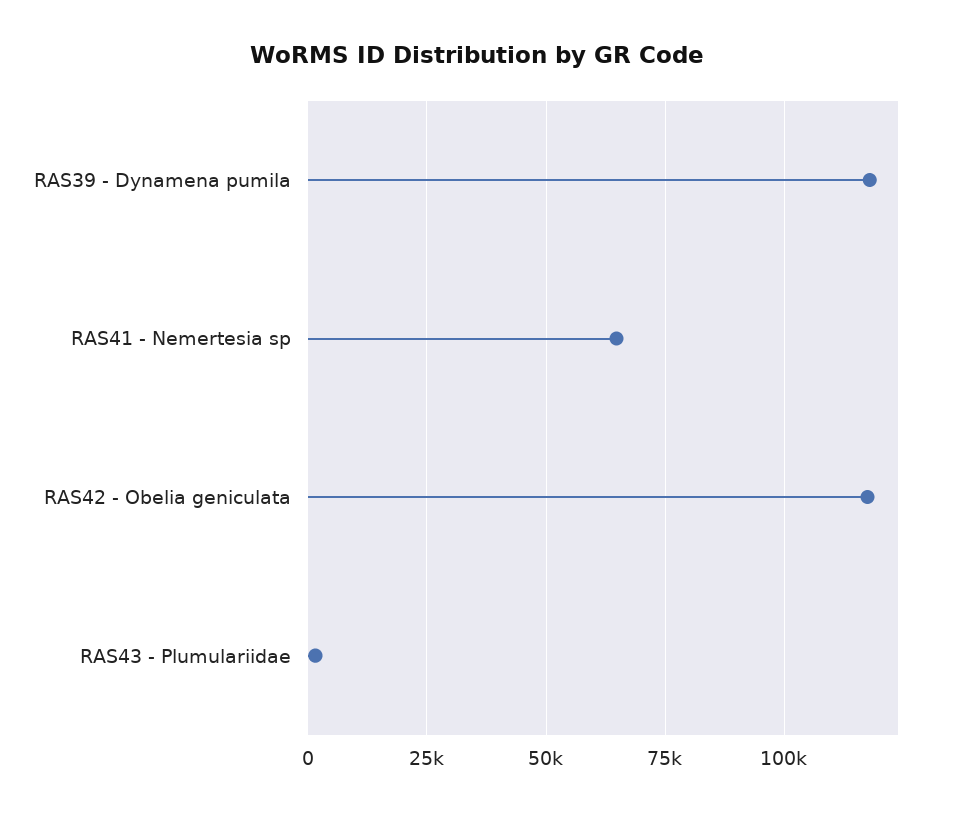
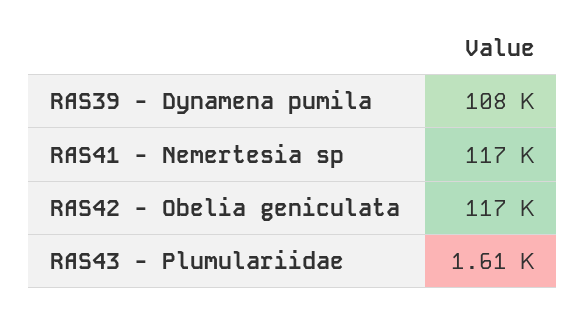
RAS39 - Dynamena pumila: 117500 -> 108000
RAS41 - Nemertesia sp: 65000 -> 117000

